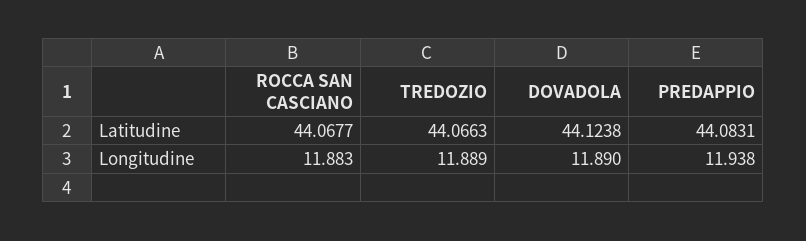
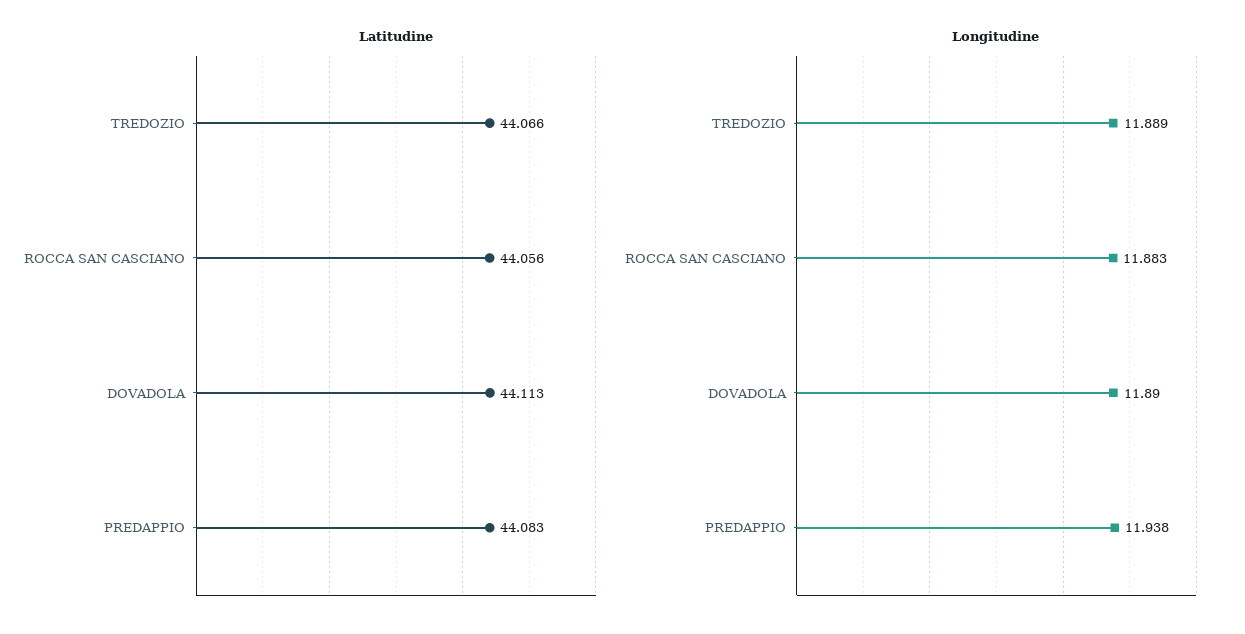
Latitudine, ROCCA SAN CASCIANO: 44.0677 -> 44.056
Latitudine, DOVADOLA: 44.1238 -> 44.113

